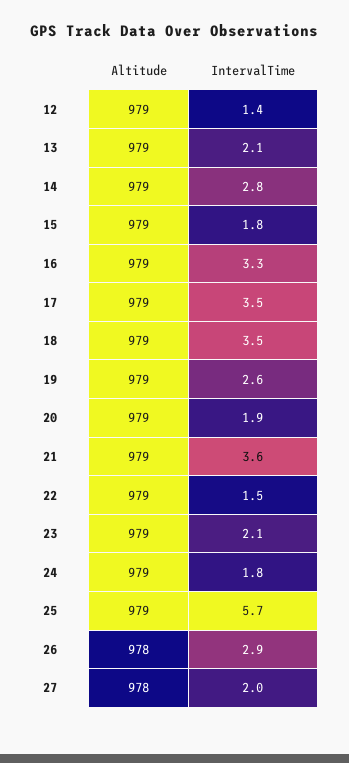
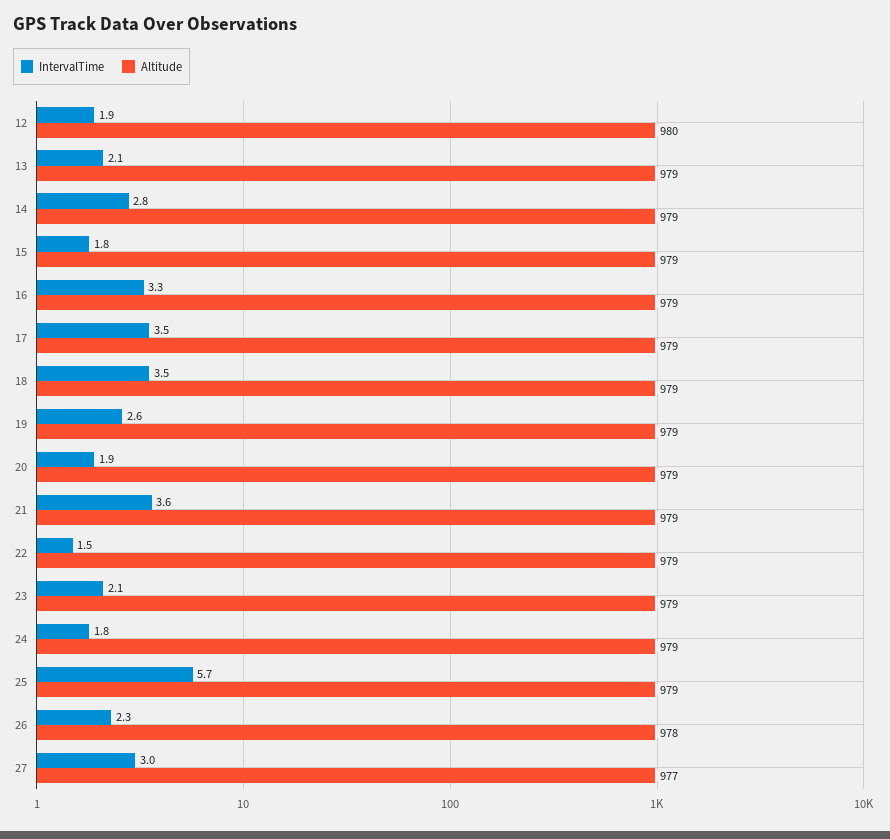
Altitude, 12: 979 -> 980
IntervalTime, 12: 1.4 -> 1.9
IntervalTime, 26: 2.9 -> 2.3
Altitude, 27: 978 -> 977
IntervalTime, 27: 2 -> 3

